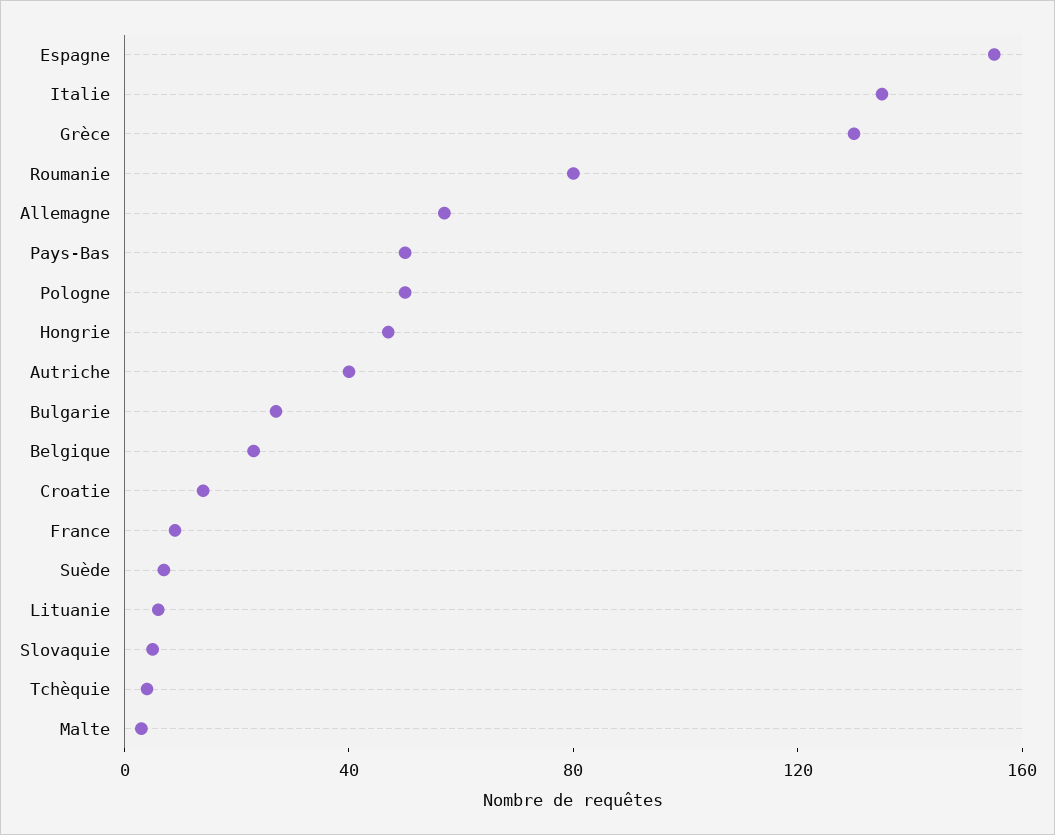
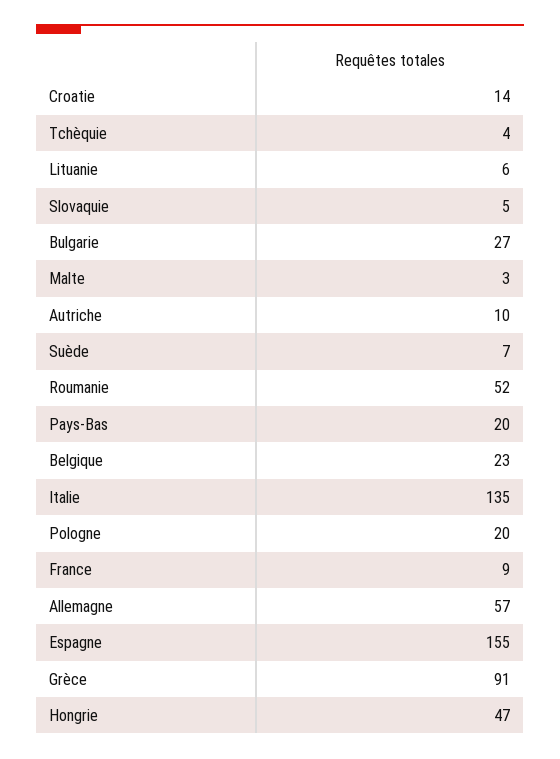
Grèce: 130 -> 91
Roumanie: 80 -> 52
Pays-Bas: 50 -> 20
Pologne: 50 -> 20
Autriche: 40 -> 10

